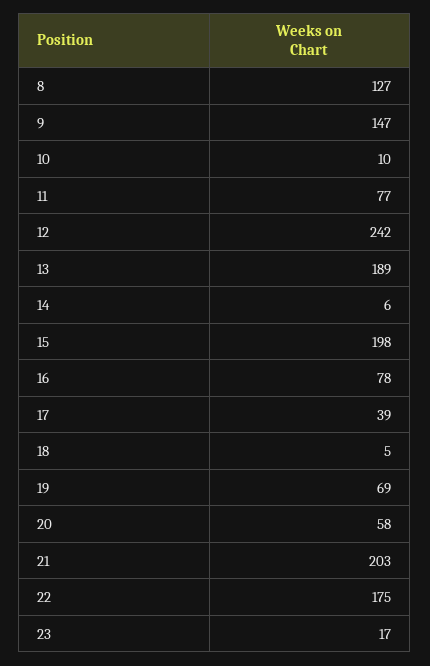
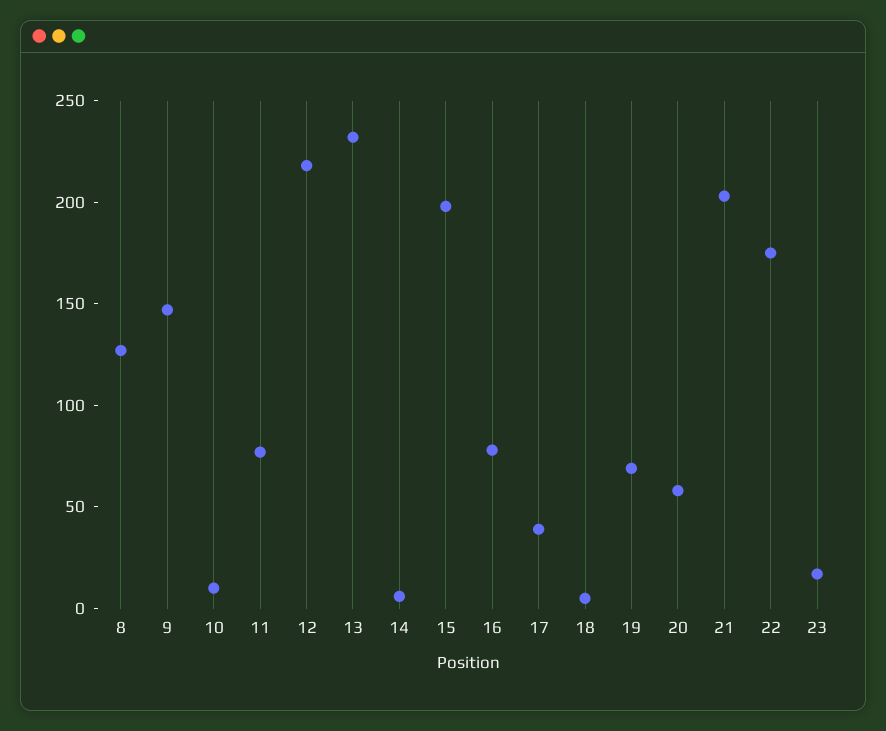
12: 242 -> 220
13: 189 -> 230

